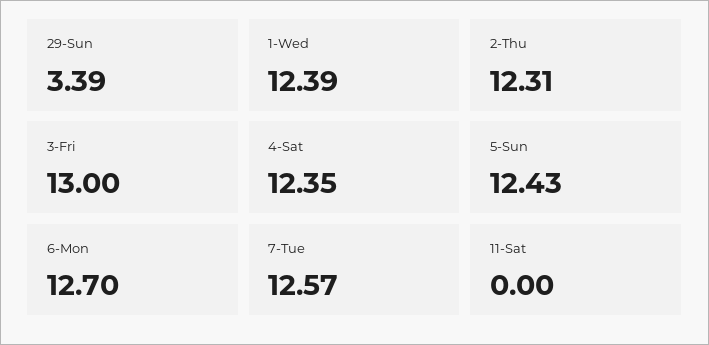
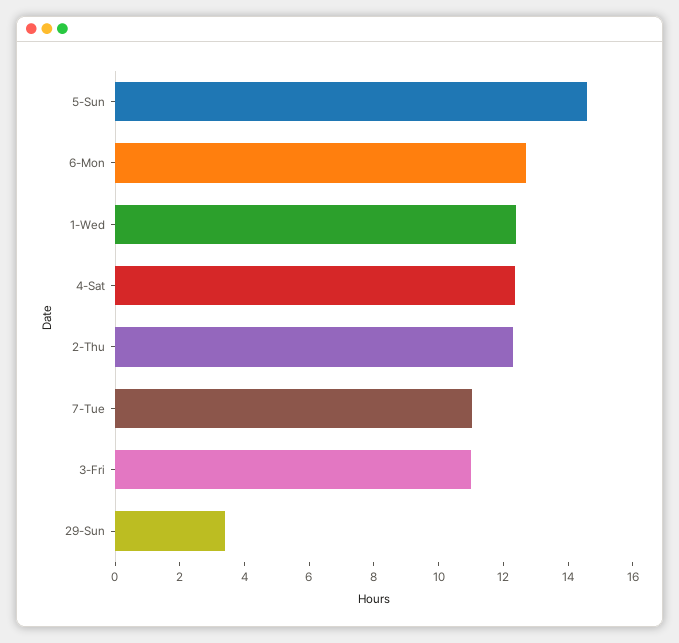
3-Fri: 13 -> 11
5-Sun: 12.43 -> 14.5
7-Tue: 12.57 -> 11
11-Sat: 0 -> none

